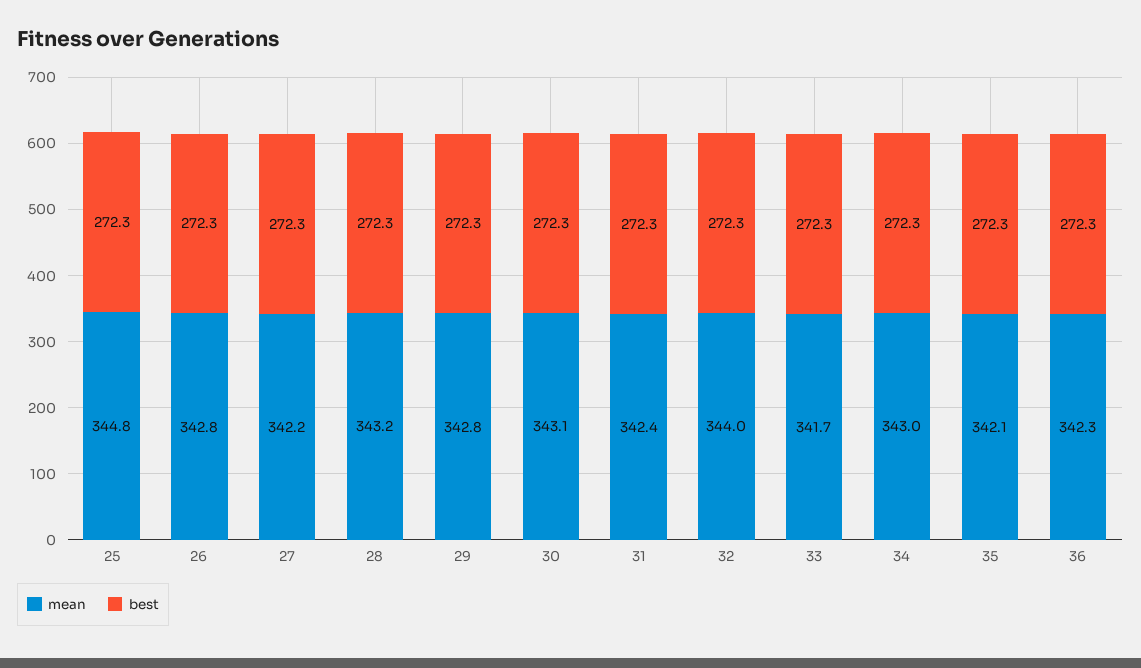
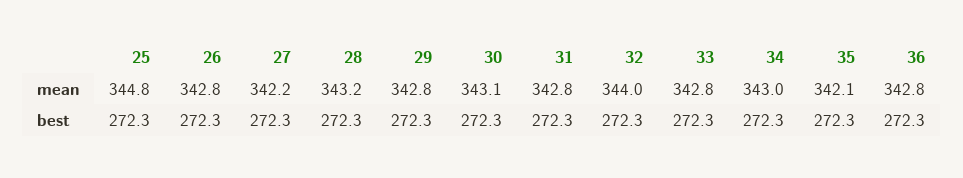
mean, 31: 342.4 -> 342.8
mean, 33: 341.7 -> 342.8
mean, 36: 342.3 -> 342.8

